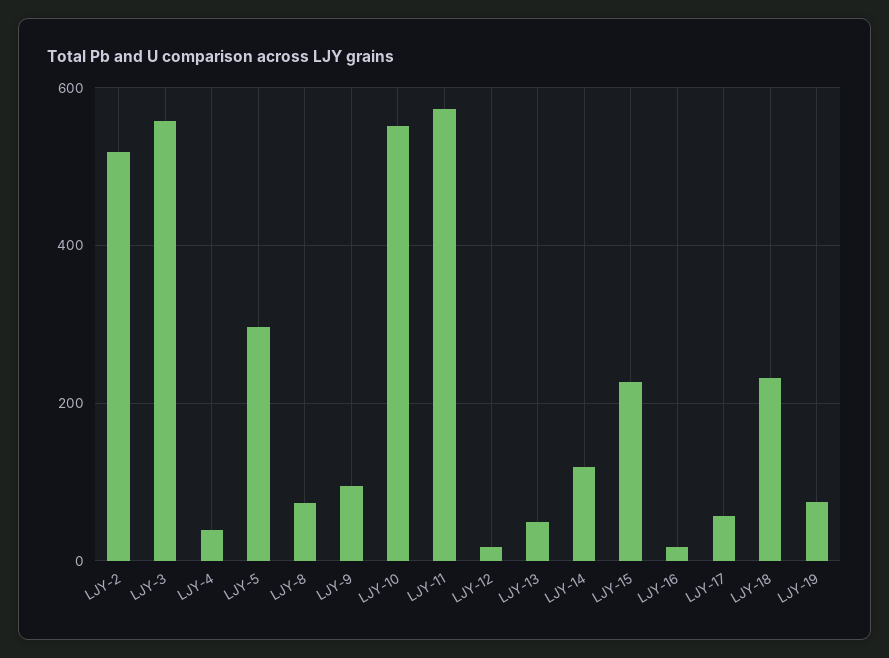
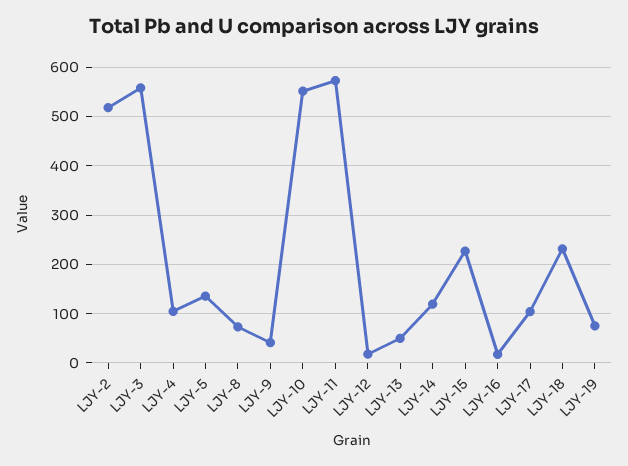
LJY-4: 40 -> 100
LJY-5: 300 -> 140
LJY-9: 100 -> 40
LJY-17: 60 -> 100

